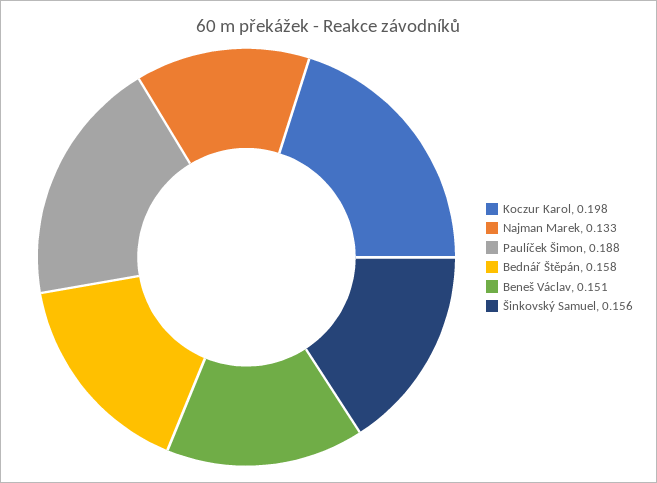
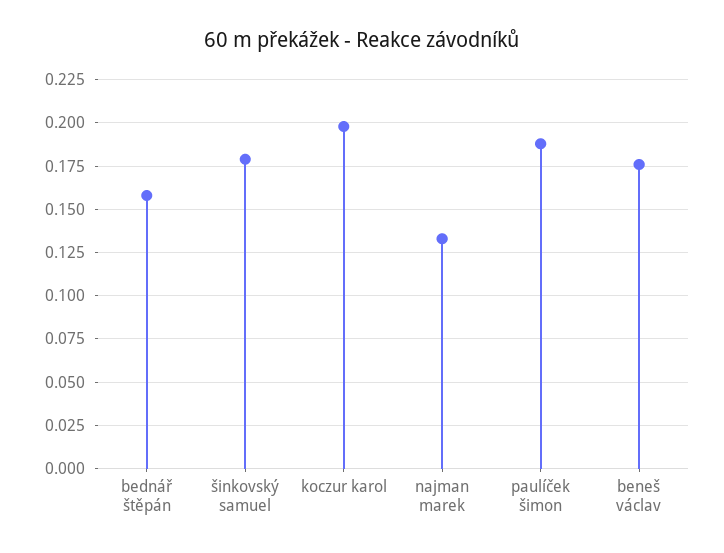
Beneš Václav: 0.151 -> 0.175
Šinkovský Samuel: 0.156 -> 0.18

